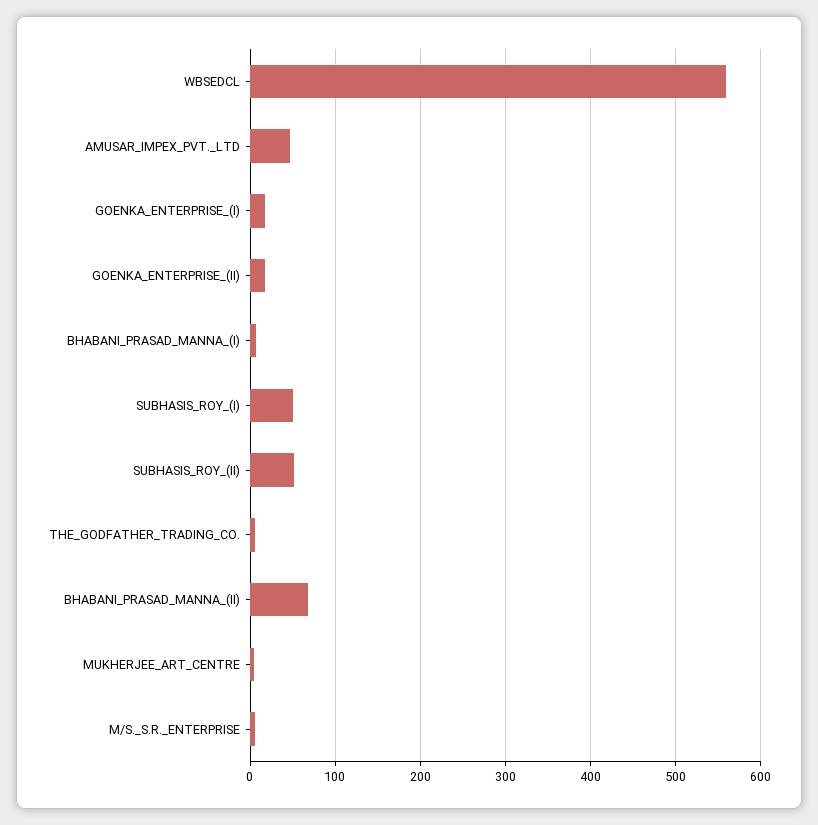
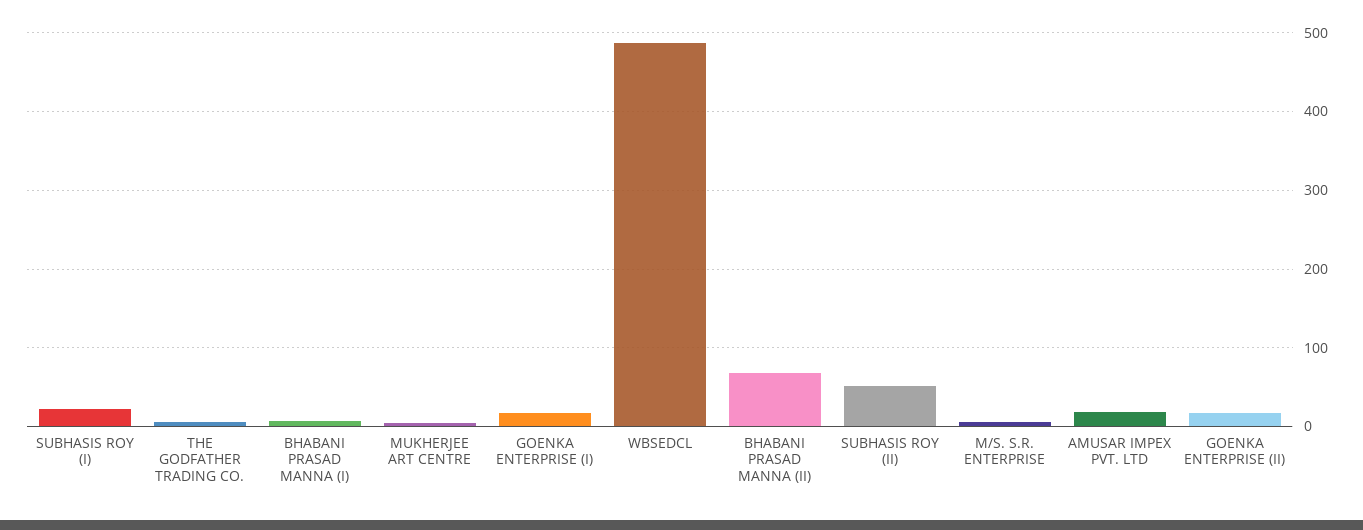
WBSEDCL: 560 -> 490
AMUSAR_IMPEX_PVT._LTD: 50 -> 20
SUBHASIS_ROY_(I): 50 -> 20

